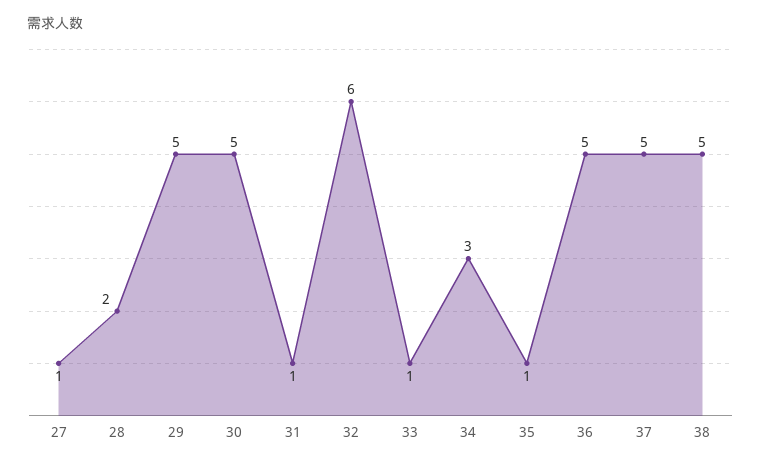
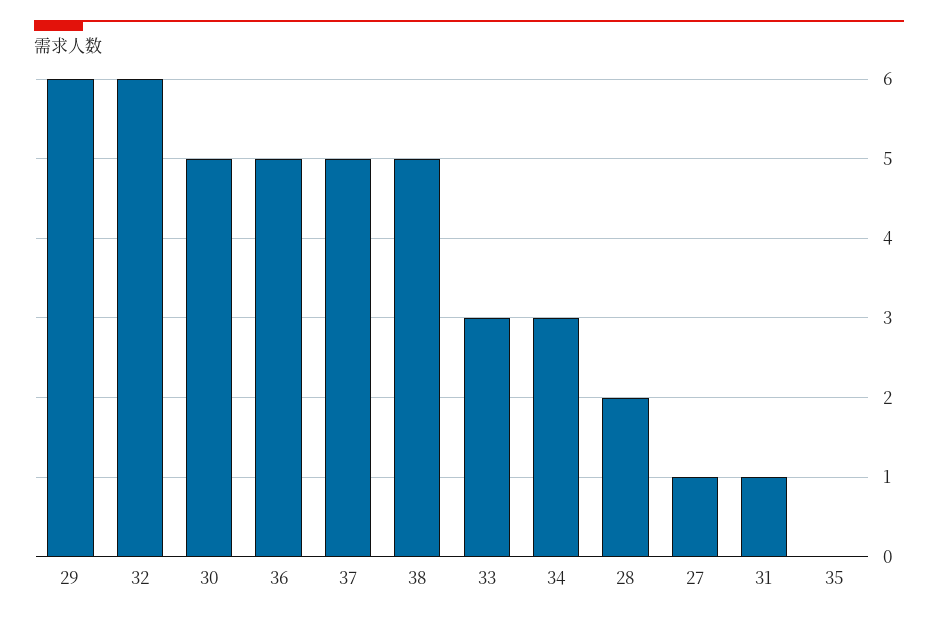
29: 5 -> 6
33: 1 -> 3
35: 1 -> 0

